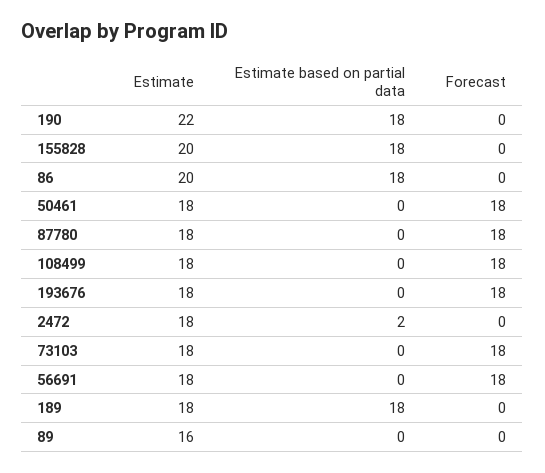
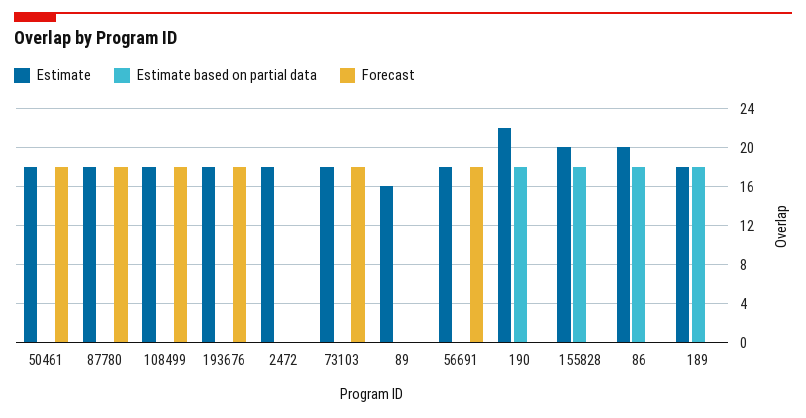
Estimate based on partial data, 2472: 2 -> 0

